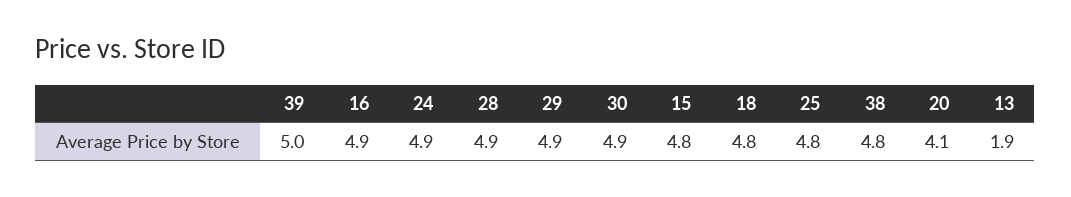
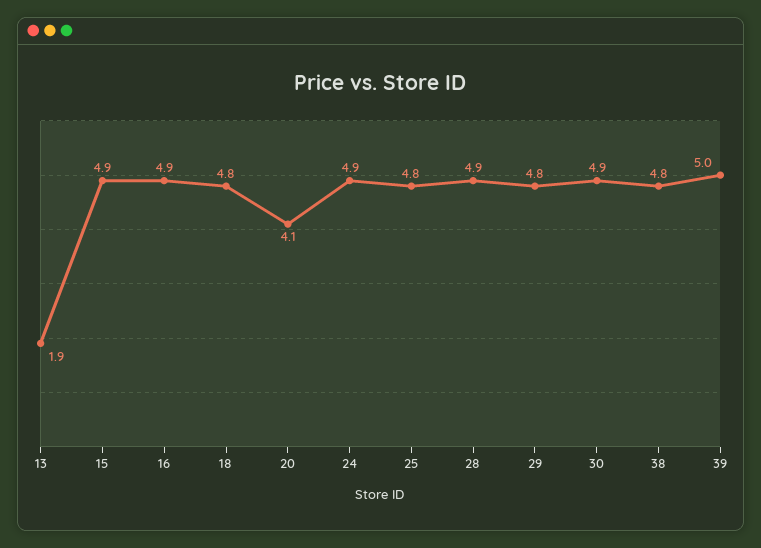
29: 4.9 -> 4.8
15: 4.8 -> 4.9

